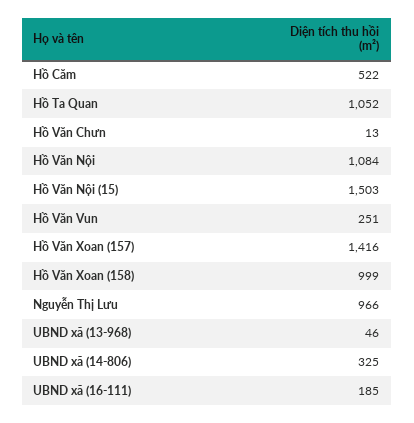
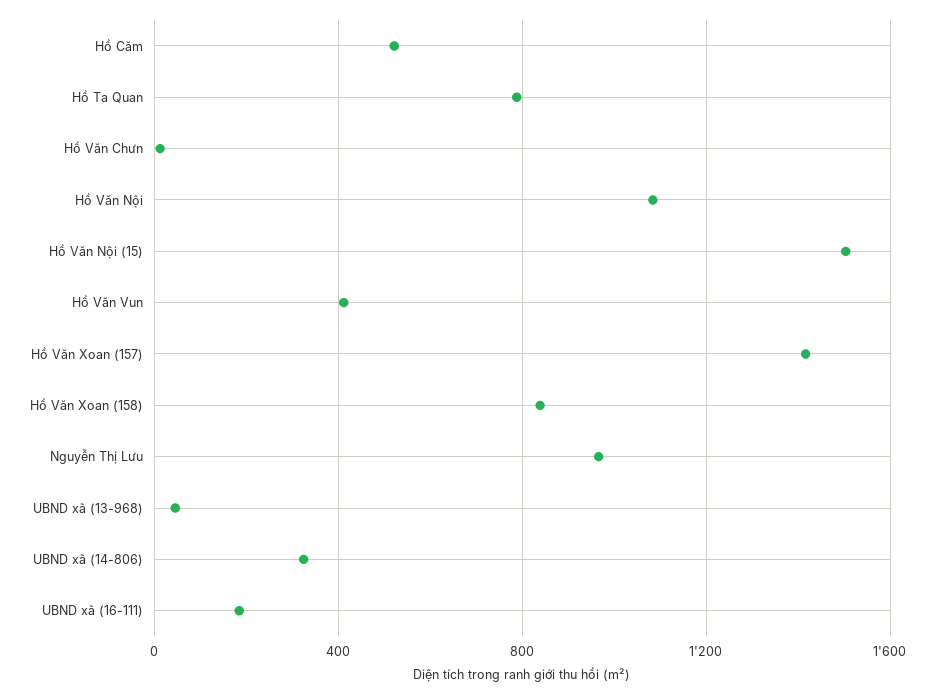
Hồ Ta Quan: 1052 -> 800
Hồ Văn Vun: 251 -> 400
Hồ Văn Xoan (158): 999 -> 850

